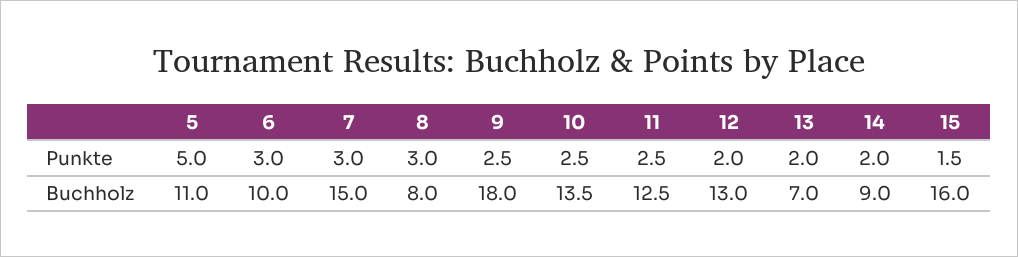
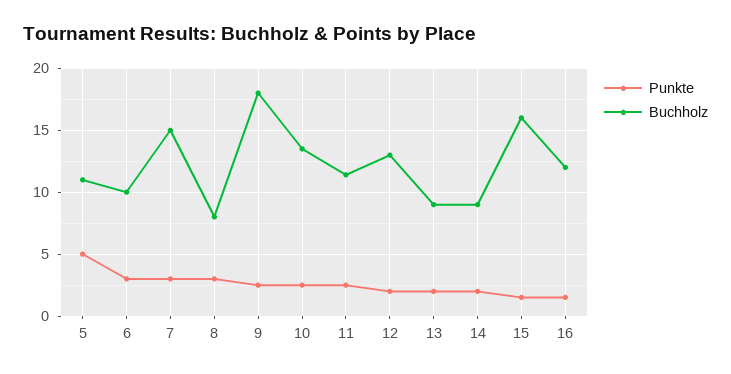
Buchholz, 11: 12.5 -> 11.5
Buchholz, 13: 7 -> 9
Punkte, 16: none -> 1.5
Buchholz, 16: none -> 12

